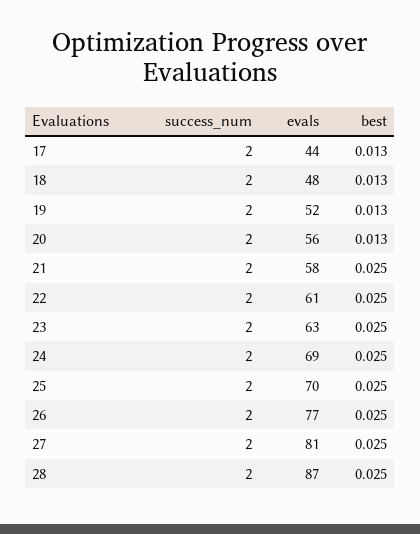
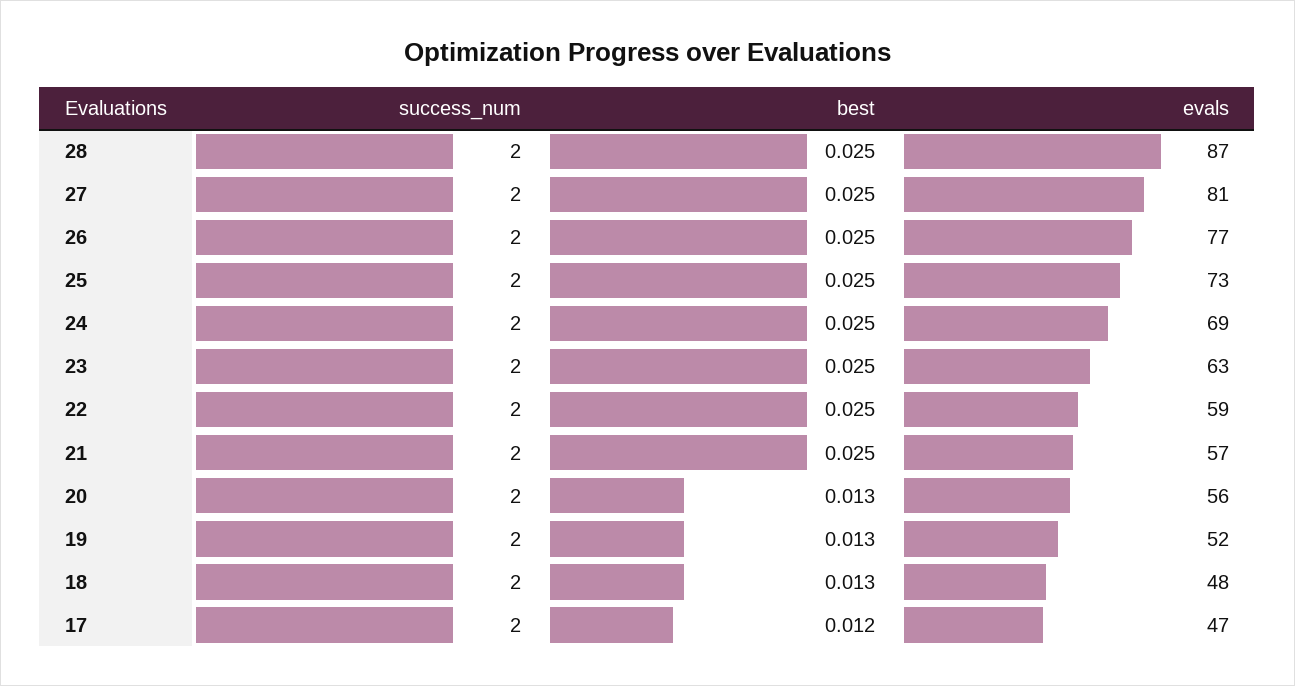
evals, 17: 44 -> 47
best, 17: 0.013 -> 0.012
evals, 21: 58 -> 57
evals, 22: 61 -> 59
evals, 25: 70 -> 73

